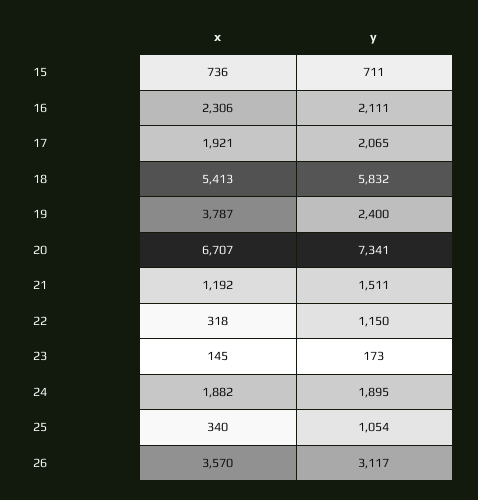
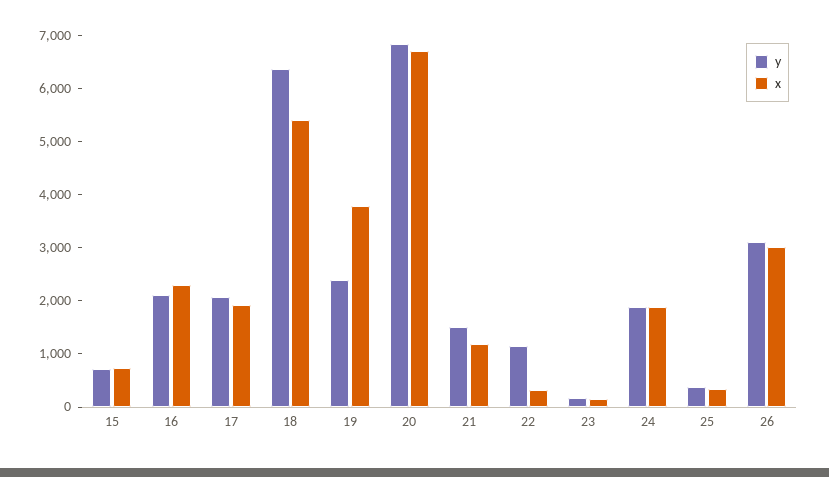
y, 18: 5832 -> 6400
y, 20: 7341 -> 6800
y, 25: 1054 -> 400
x, 26: 3570 -> 3000

